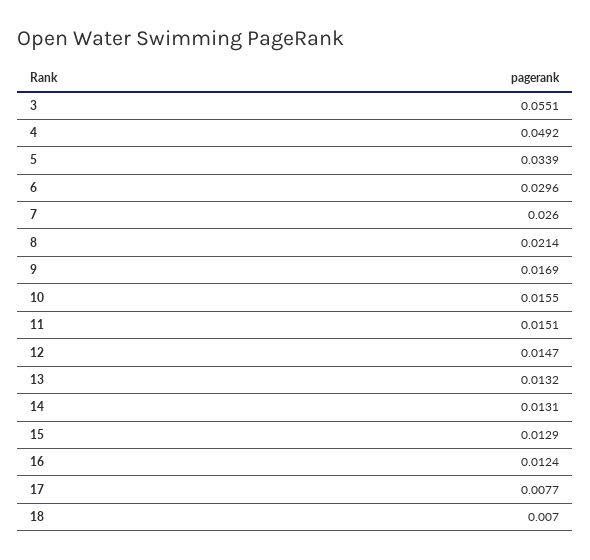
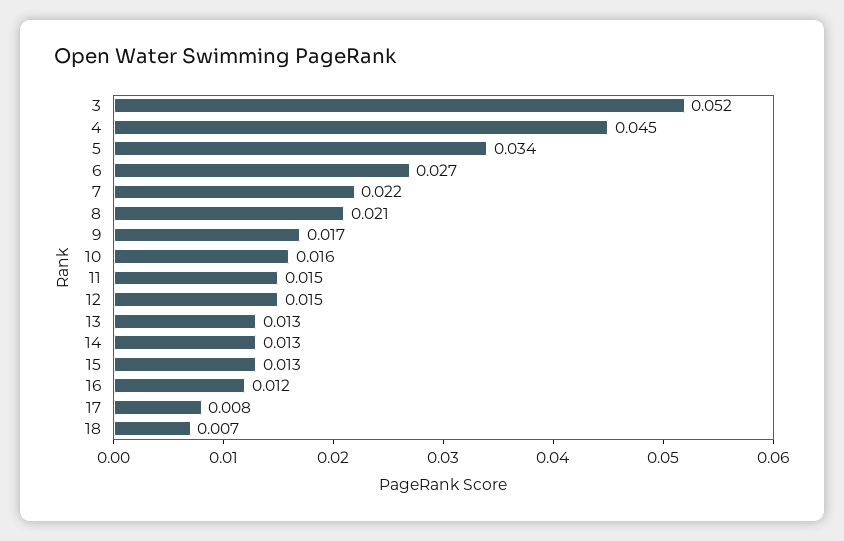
3: 0.0551 -> 0.052
4: 0.0492 -> 0.045
6: 0.0296 -> 0.027
7: 0.026 -> 0.022

